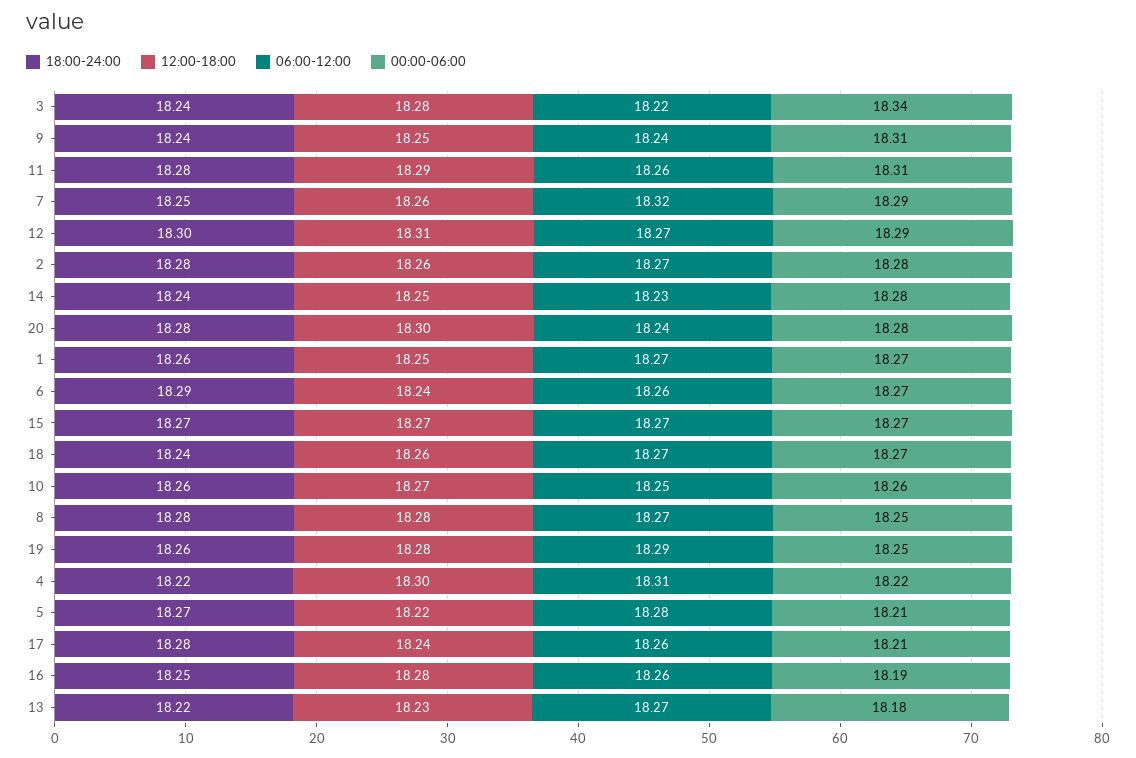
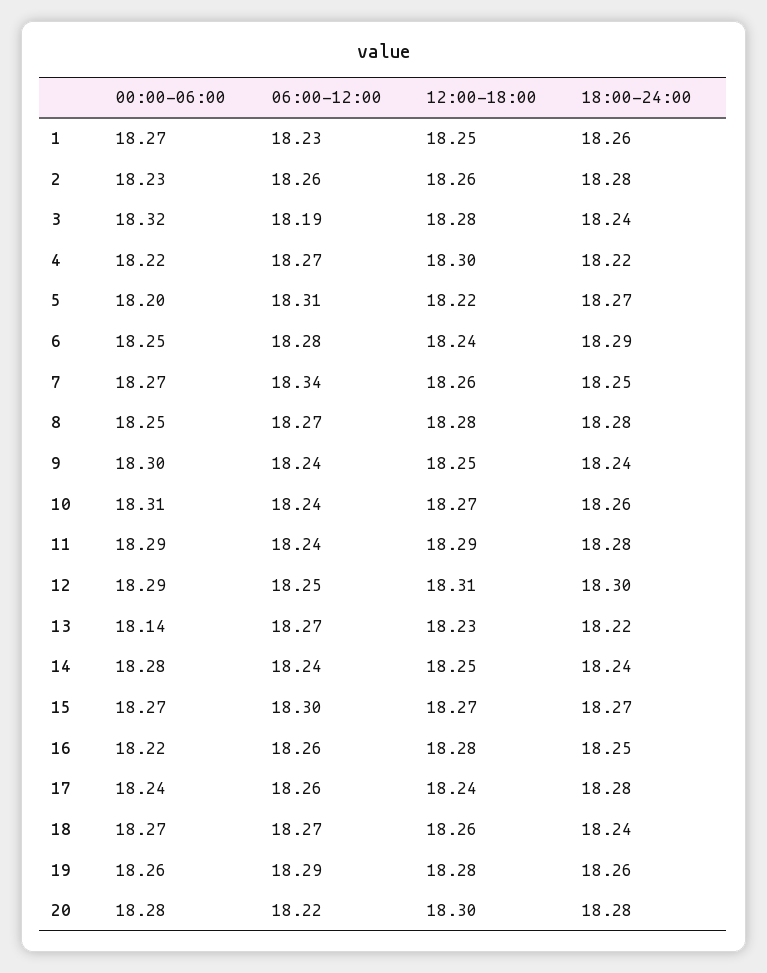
06:00-12:00, 3: 18.22 -> 18.19
00:00-06:00, 3: 18.34 -> 18.32
00:00-06:00, 9: 18.31 -> 18.3
06:00-12:00, 11: 18.26 -> 18.24
00:00-06:00, 11: 18.31 -> 18.29
06:00-12:00, 7: 18.32 -> 18.34
00:00-06:00, 7: 18.29 -> 18.27
06:00-12:00, 12: 18.27 -> 18.25
06:00-12:00, 2: 18.27 -> 18.26
00:00-06:00, 2: 18.28 -> 18.23
06:00-12:00, 14: 18.23 -> 18.24
06:00-12:00, 20: 18.24 -> 18.22
06:00-12:00, 1: 18.27 -> 18.23
06:00-12:00, 6: 18.26 -> 18.28
00:00-06:00, 6: 18.27 -> 18.25
06:00-12:00, 15: 18.27 -> 18.3
06:00-12:00, 10: 18.25 -> 18.24
00:00-06:00, 10: 18.26 -> 18.31
00:00-06:00, 19: 18.25 -> 18.26
06:00-12:00, 4: 18.31 -> 18.27
06:00-12:00, 5: 18.28 -> 18.31
00:00-06:00, 5: 18.21 -> 18.2
00:00-06:00, 17: 18.21 -> 18.24
00:00-06:00, 16: 18.19 -> 18.22
00:00-06:00, 13: 18.18 -> 18.14

